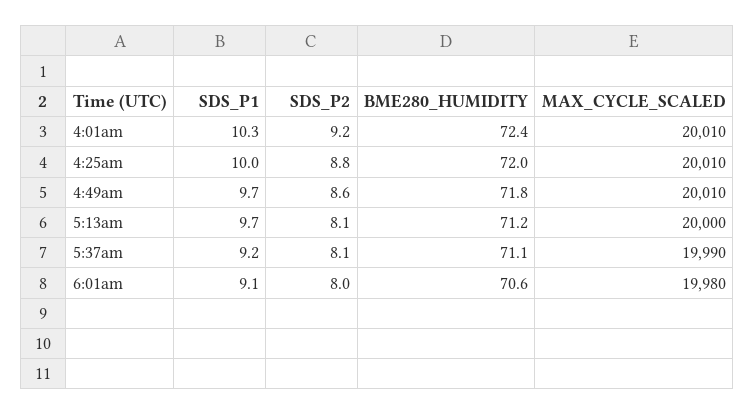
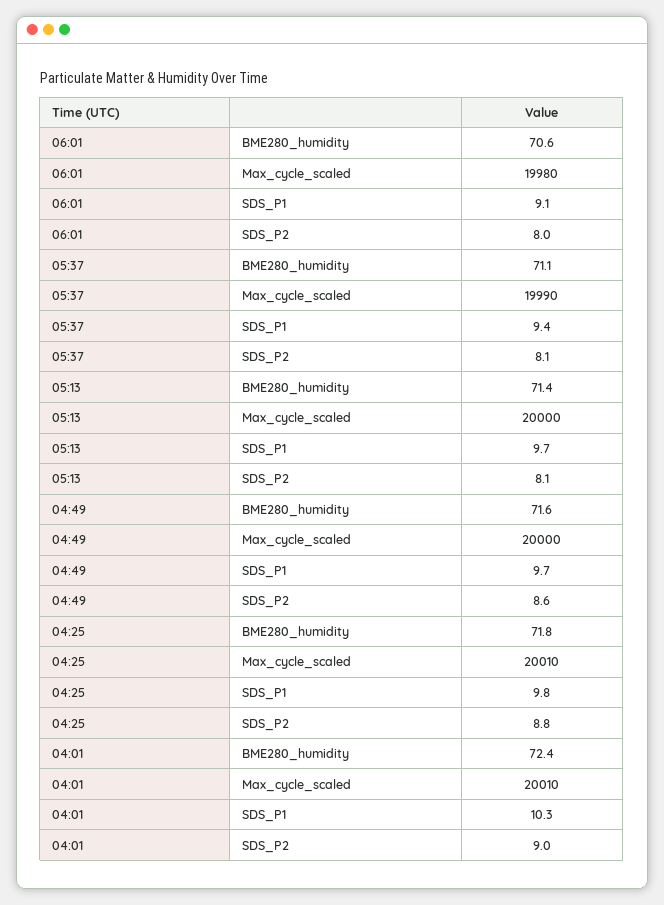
SDS_P2, 4:01am: 9.2 -> 9
SDS_P1, 4:25am: 10 -> 9.8
BME280_HUMIDITY, 4:25am: 72 -> 71.8
BME280_HUMIDITY, 4:49am: 71.8 -> 71.6
MAX_CYCLE_SCALED, 4:49am: 20010 -> 20000
BME280_HUMIDITY, 5:13am: 71.2 -> 71.4
SDS_P1, 5:37am: 9.2 -> 9.4

